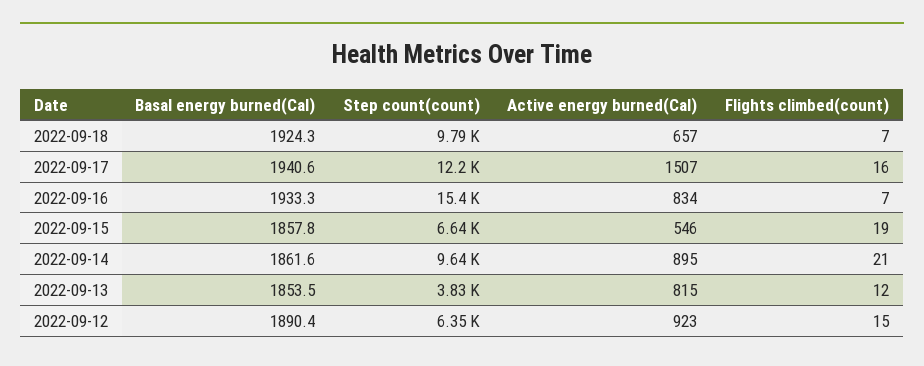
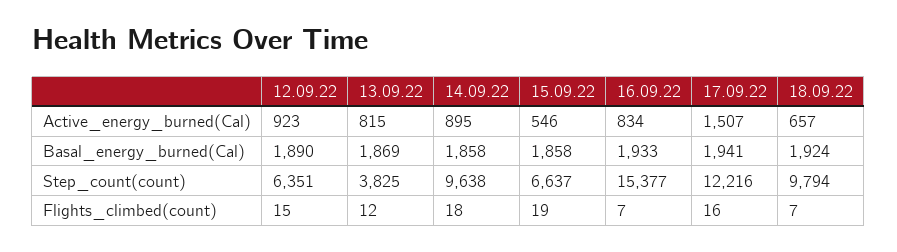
Basal energy burned(Cal), 2022-09-14: 1861.6 -> 1858
Flights climbed(count), 2022-09-14: 21 -> 18
Basal energy burned(Cal), 2022-09-13: 1853.5 -> 1869

